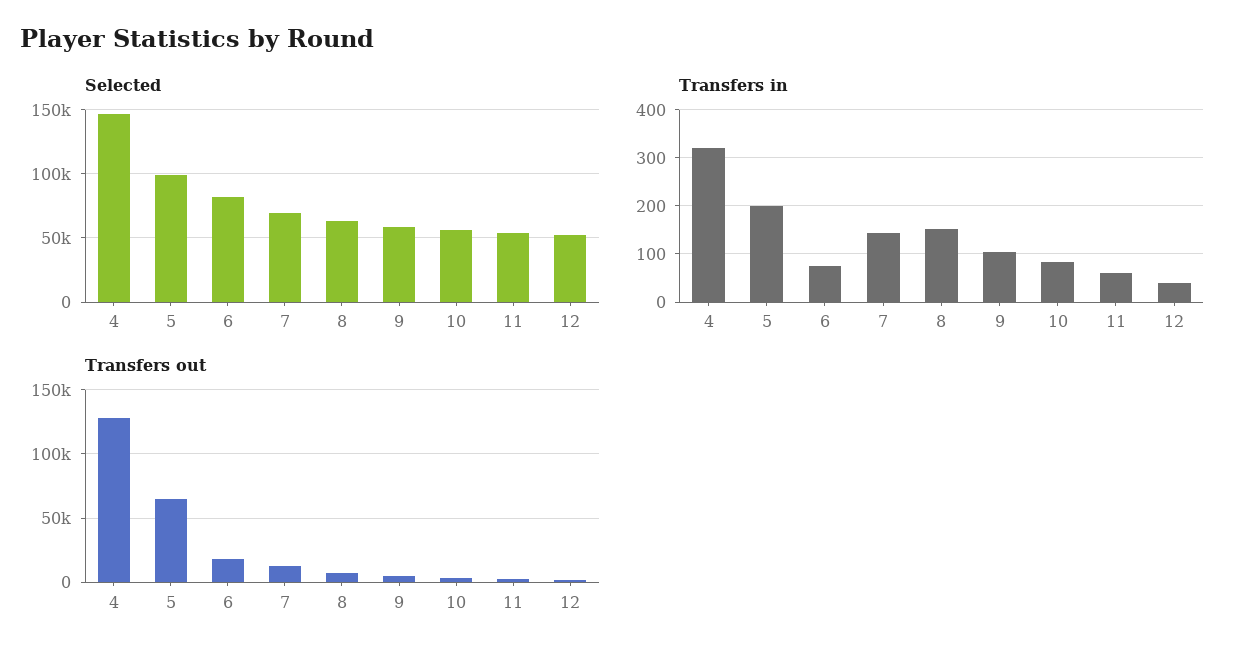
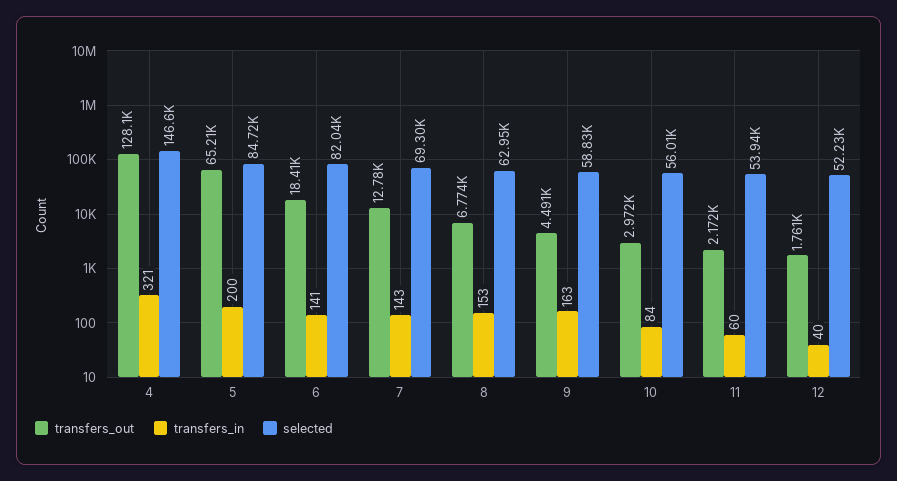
Selected, 5: 100000 -> 84720
Transfers in, 6: 80 -> 141
Transfers in, 9: 100 -> 163

